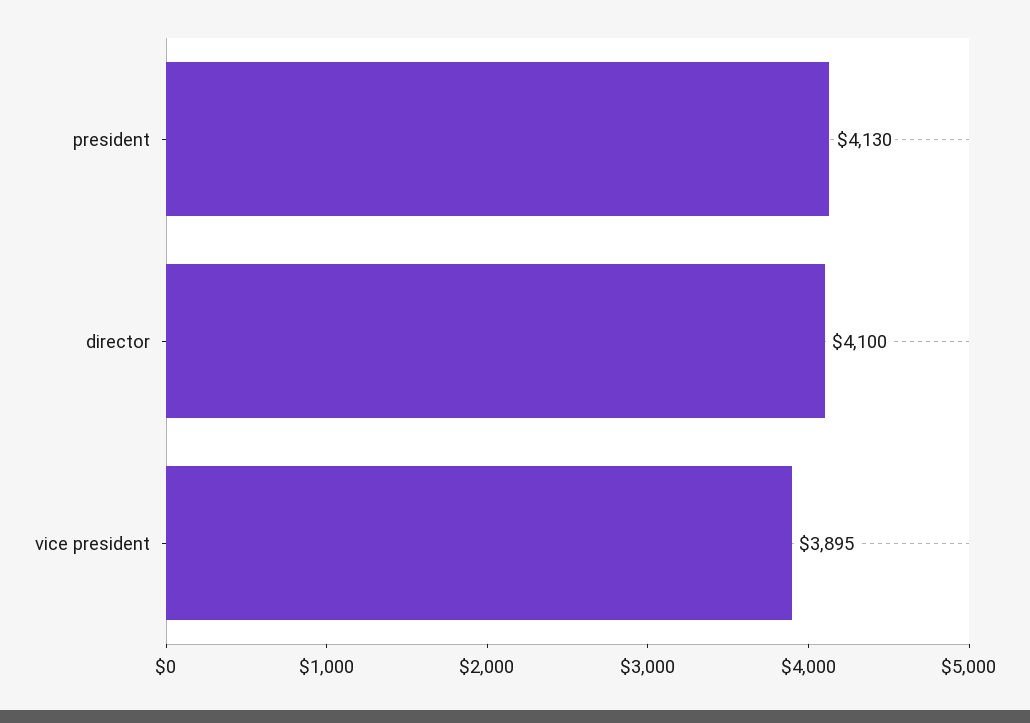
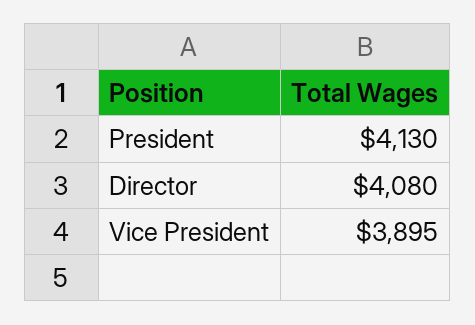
director: 4100 -> 4080

